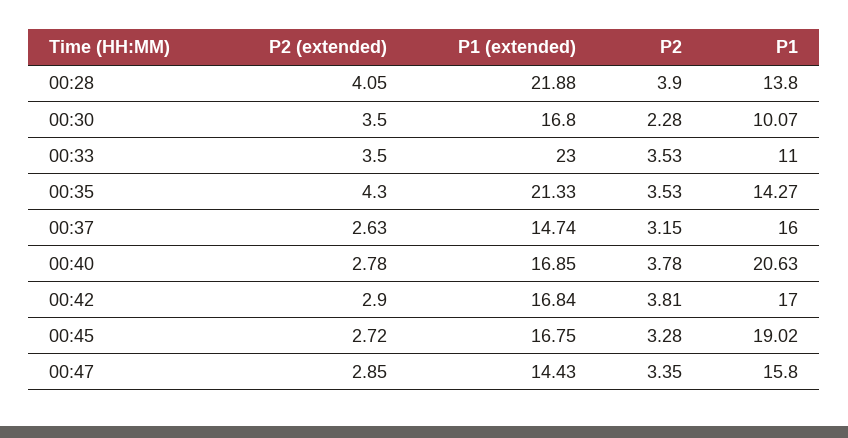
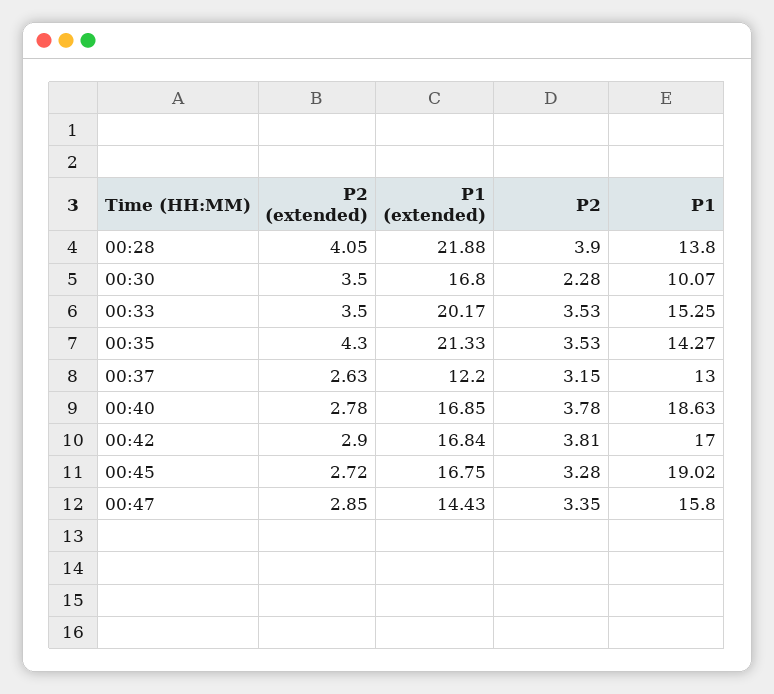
P1 (extended), 00:33: 23 -> 20.17
P1, 00:33: 11 -> 15.25
P1 (extended), 00:37: 14.74 -> 12.2
P1, 00:37: 16 -> 13
P1, 00:40: 20.63 -> 18.63

